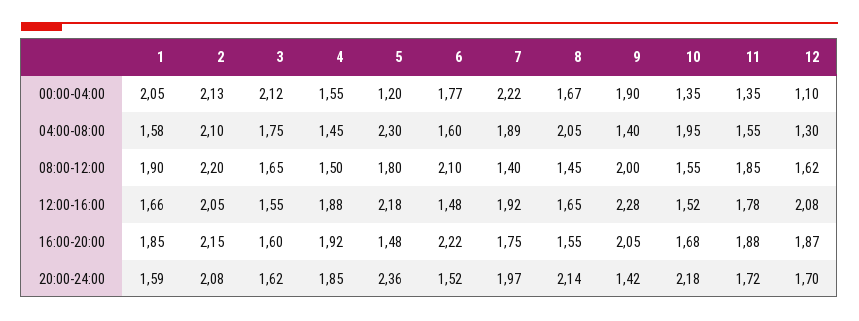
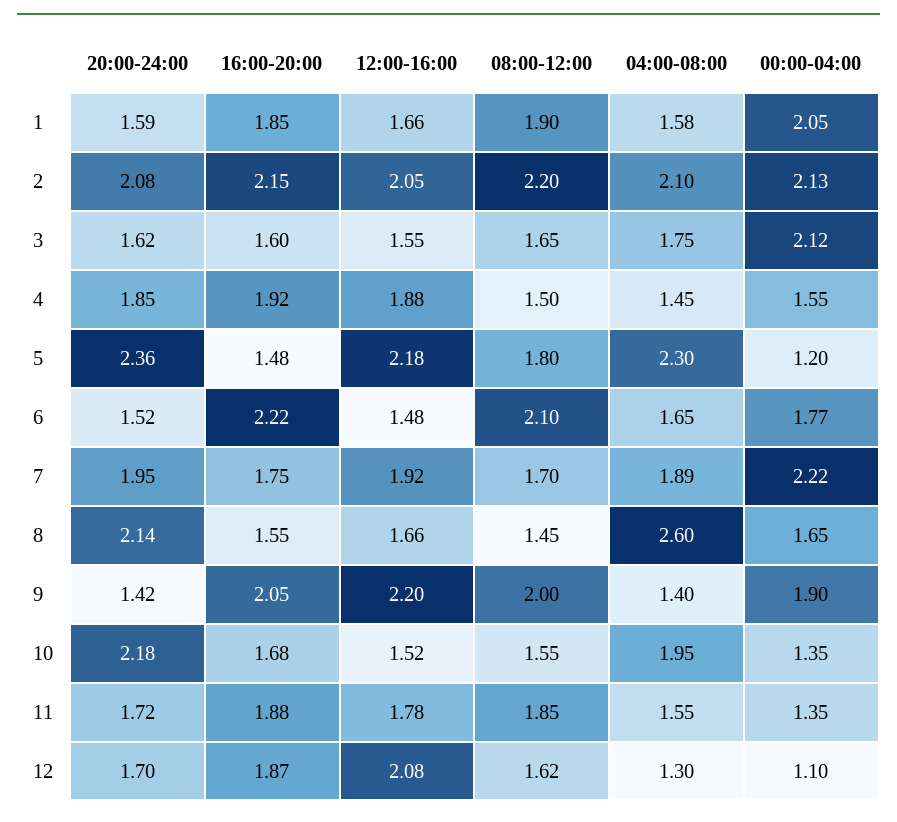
8, 00:00-04:00: 1.67 -> 1.65
6, 04:00-08:00: 1.6 -> 1.65
8, 04:00-08:00: 2.05 -> 2.6
7, 08:00-12:00: 1.4 -> 1.7
8, 12:00-16:00: 1.65 -> 1.66
9, 12:00-16:00: 2.28 -> 2.2
7, 20:00-24:00: 1.97 -> 1.95

